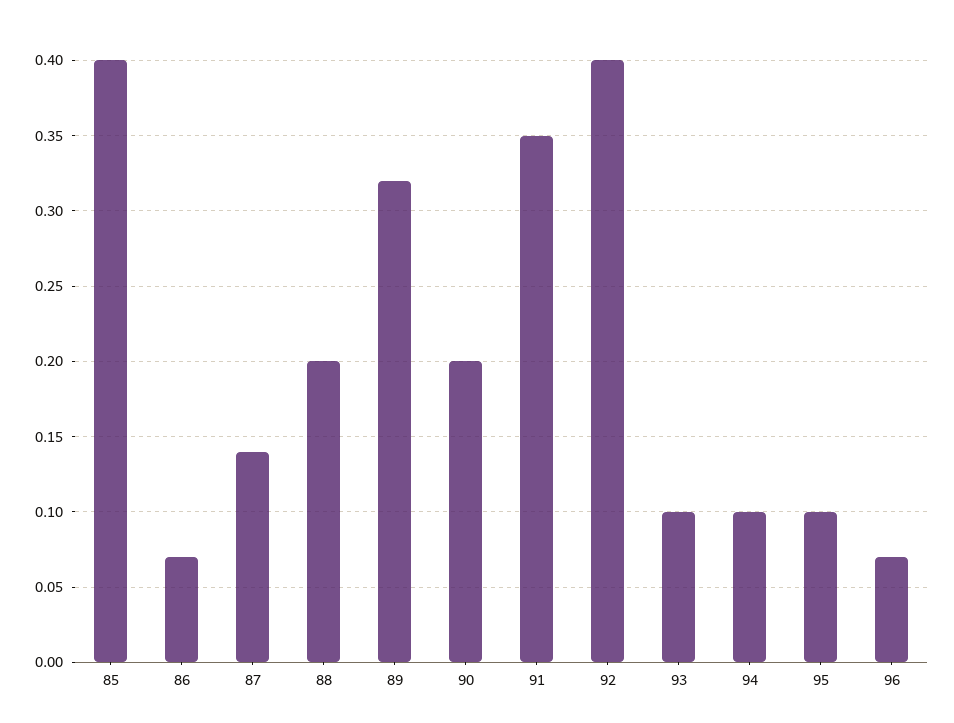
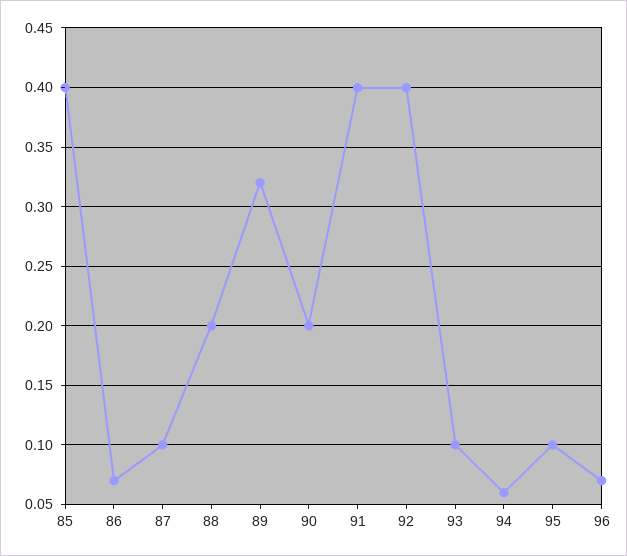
87: 0.14 -> 0.1
91: 0.35 -> 0.4
94: 0.1 -> 0.06

